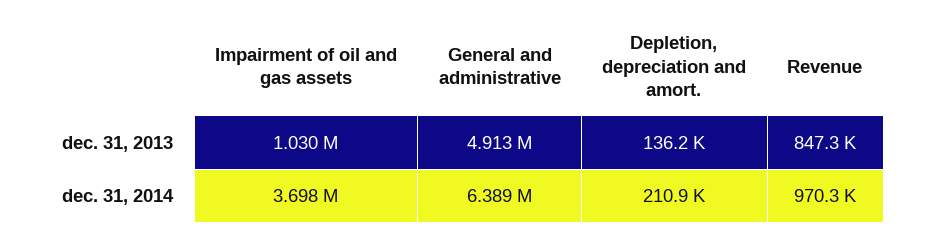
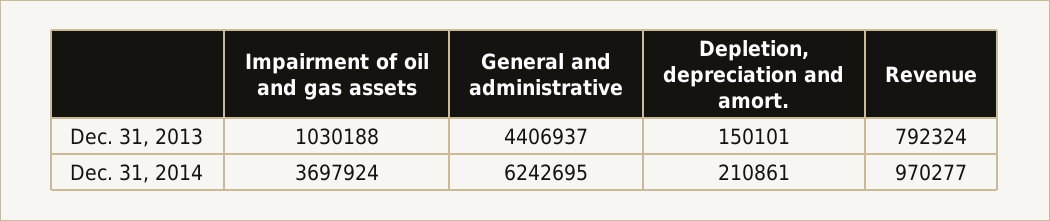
General and administrative, dec. 31, 2013: 4913000 -> 4406937
Depletion, depreciation and amort., dec. 31, 2013: 136200 -> 150101
Revenue, dec. 31, 2013: 847300 -> 792324
General and administrative, dec. 31, 2014: 6389000 -> 6242695

